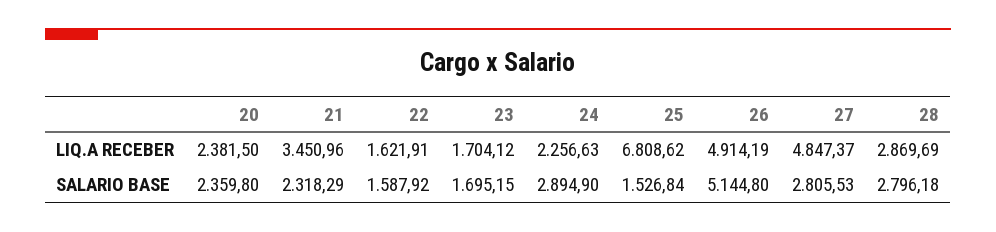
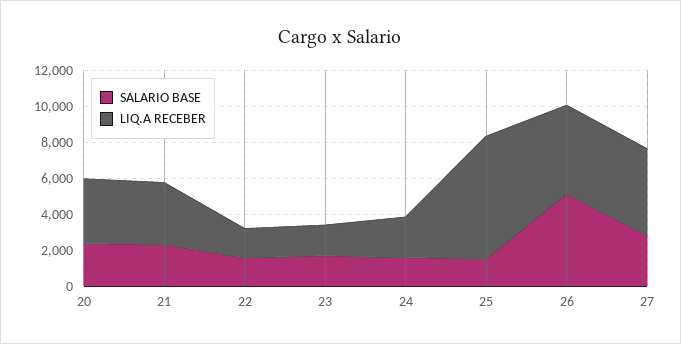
LIQ.A RECEBER, 20: 2381.5 -> 3500
LIQ.A RECEBER, 28: 2869.69 -> none
SALARIO BASE, 24: 2894.9 -> 1500
SALARIO BASE, 28: 2796.18 -> none

